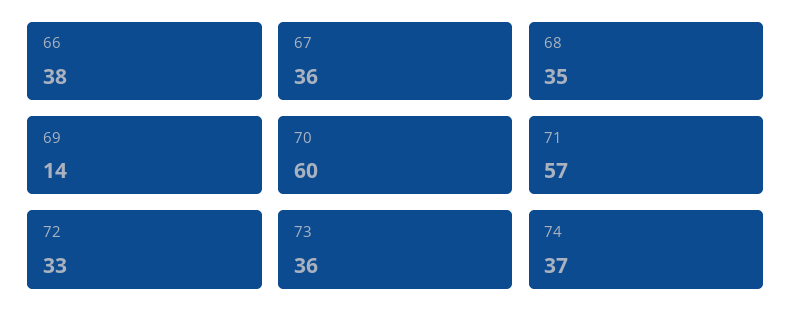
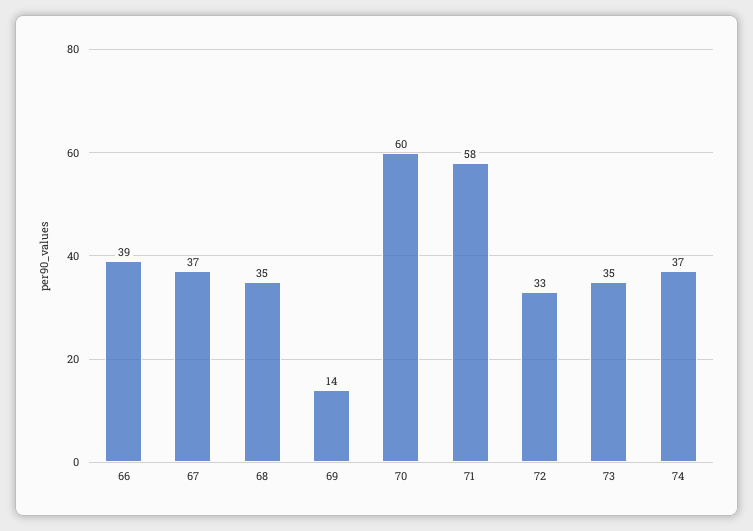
66: 38 -> 39
67: 36 -> 37
71: 57 -> 58
73: 36 -> 35

